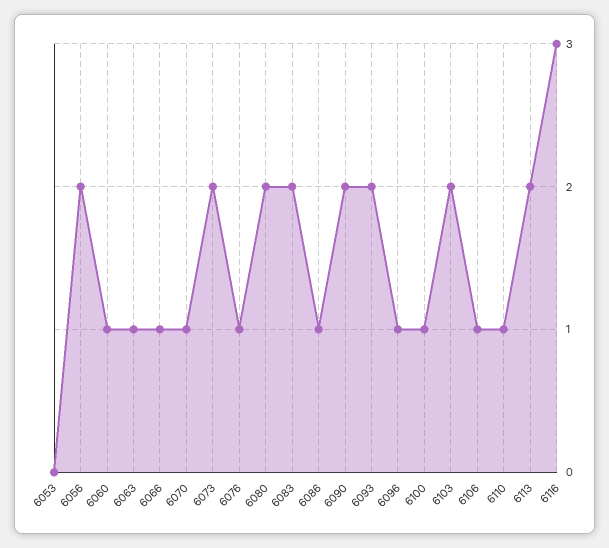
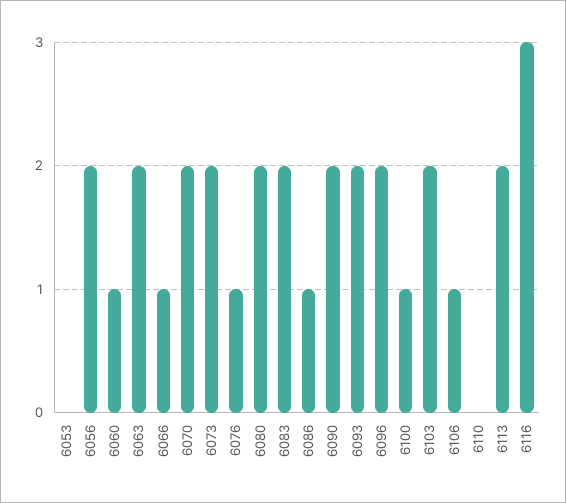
6063: 1 -> 2
6070: 1 -> 2
6096: 1 -> 2
6110: 1 -> 0

